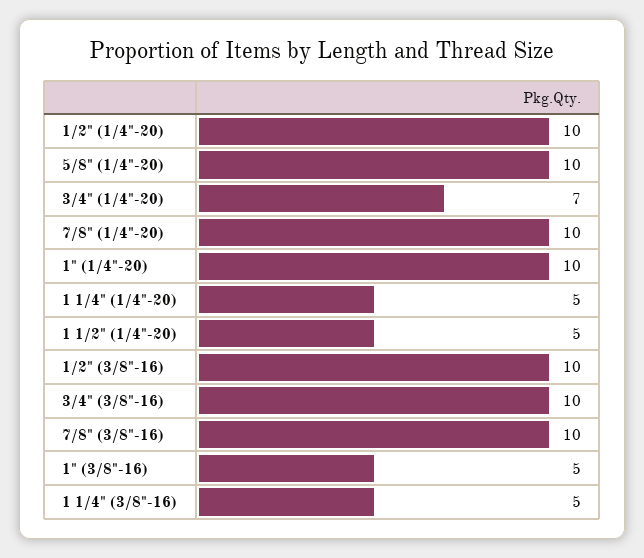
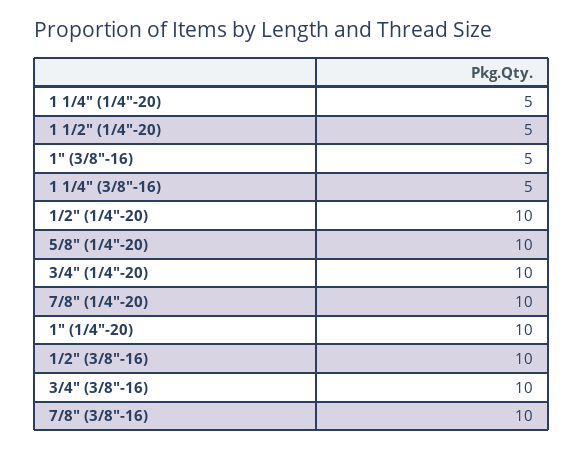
3/4" (1/4"-20): 7 -> 10

